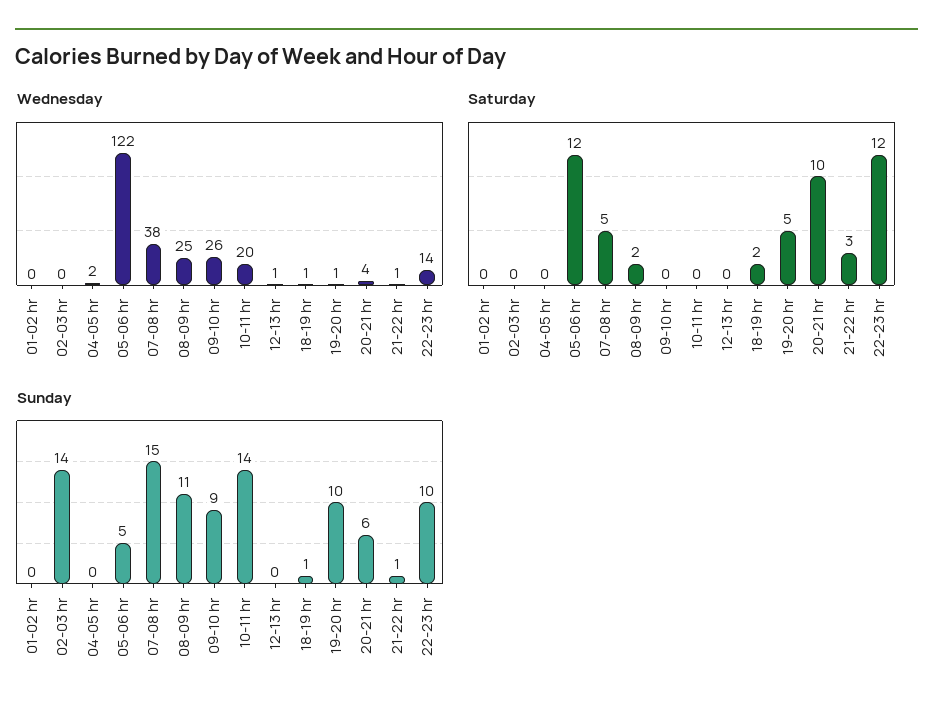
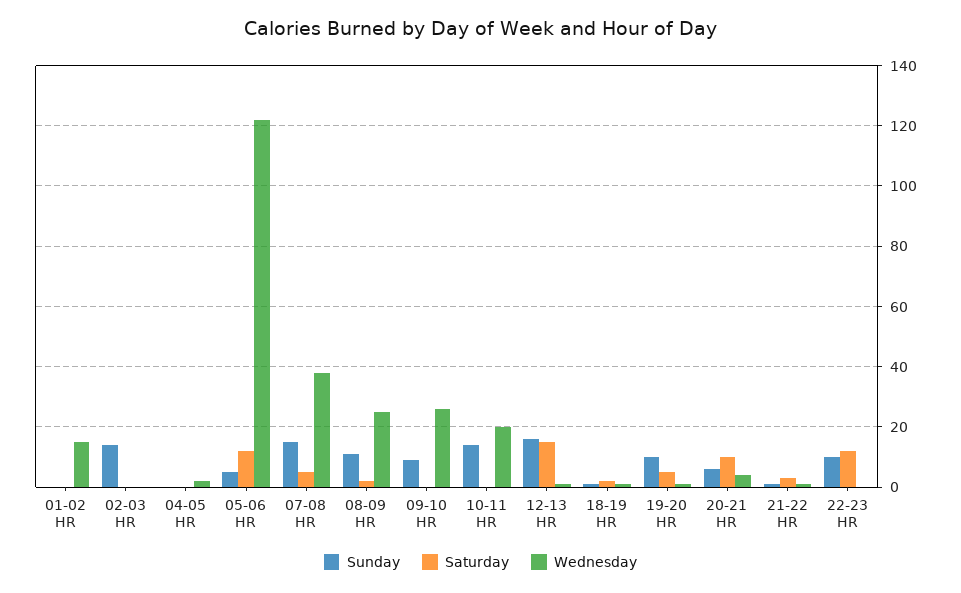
Wednesday, 01-02 hr: 0 -> 15
Wednesday, 22-23 hr: 14 -> 0
Saturday, 12-13 hr: 0 -> 15
Sunday, 12-13 hr: 0 -> 15

